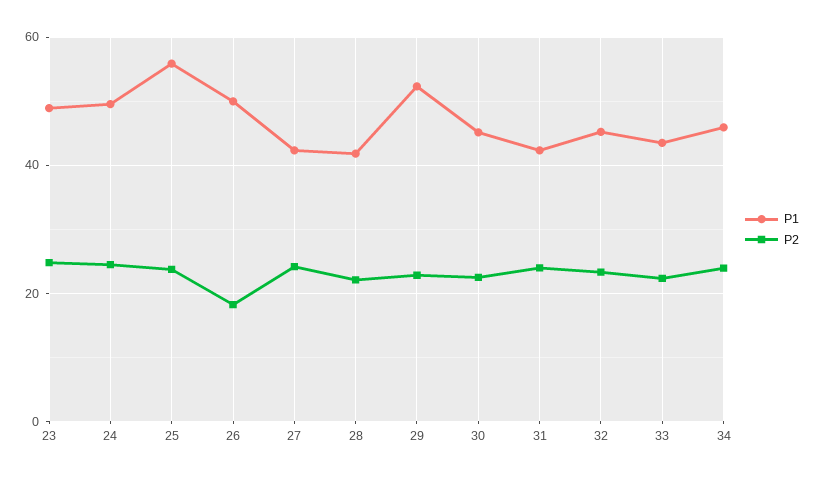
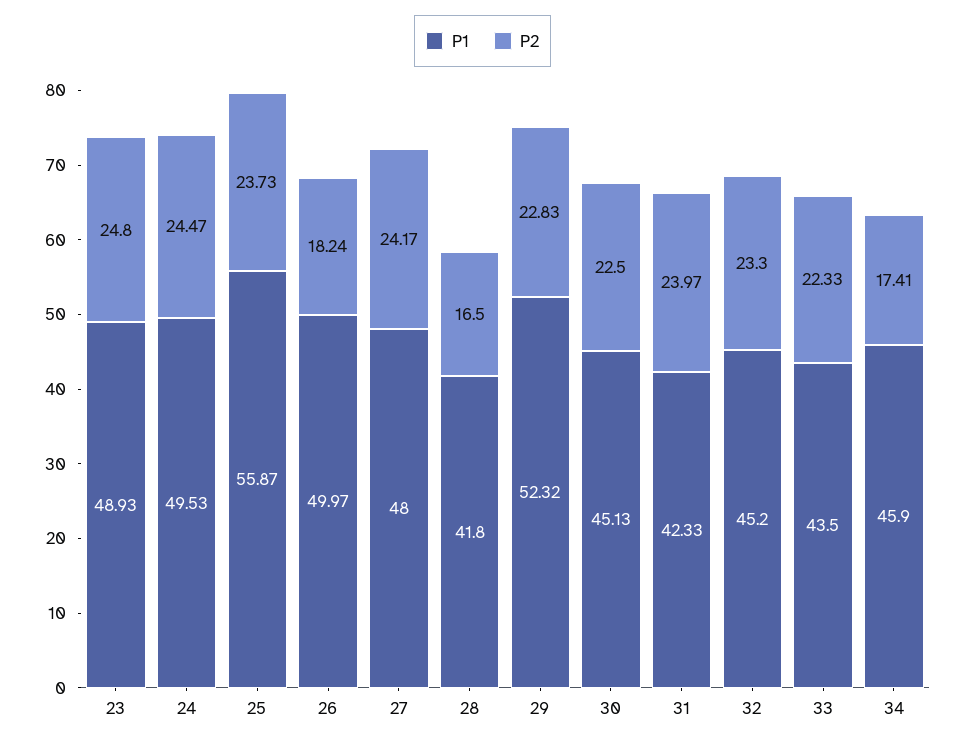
P1, 27: 42 -> 48
P2, 28: 22 -> 16.5
P2, 34: 24 -> 17.41

